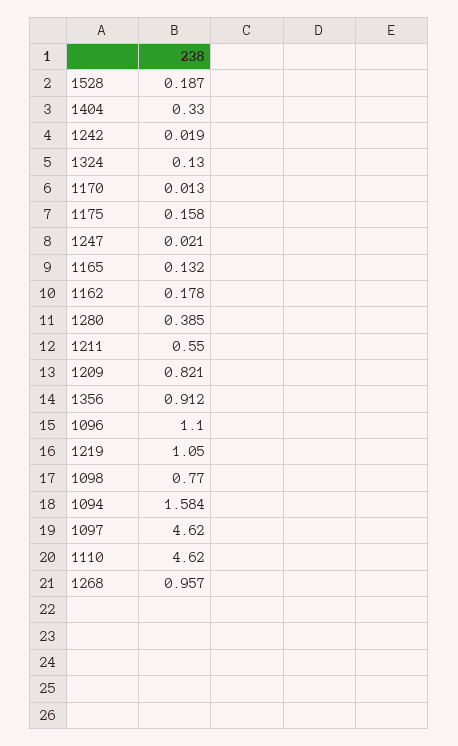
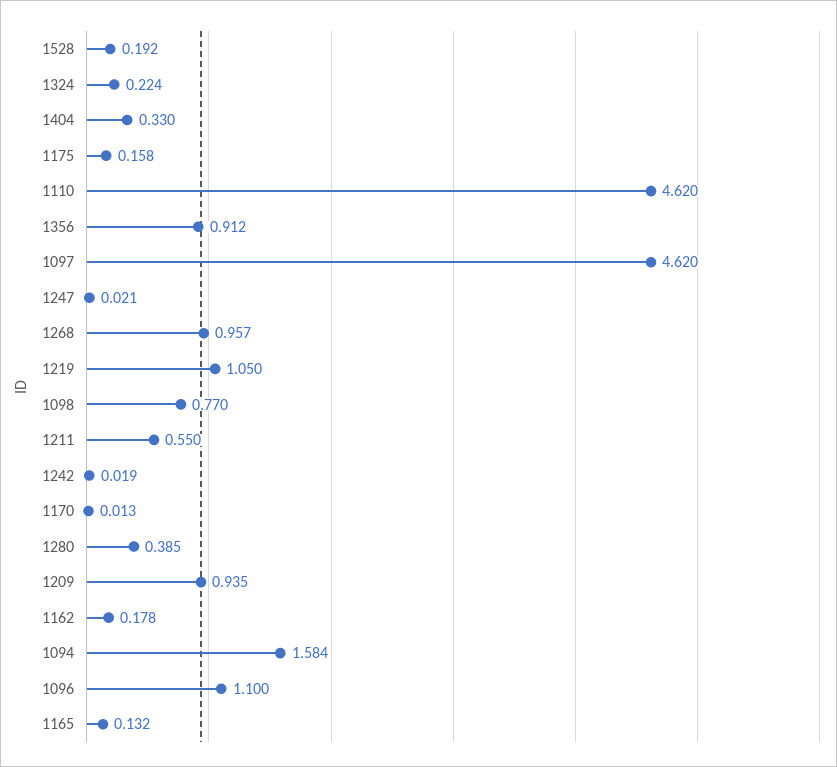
1528: 0.187 -> 0.192
1324: 0.13 -> 0.224
1209: 0.821 -> 0.935

